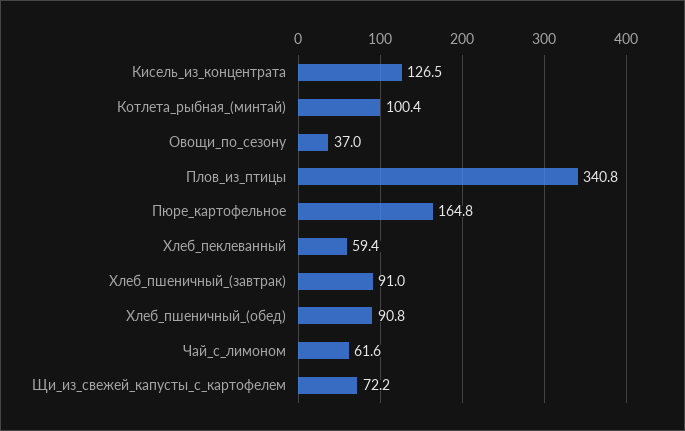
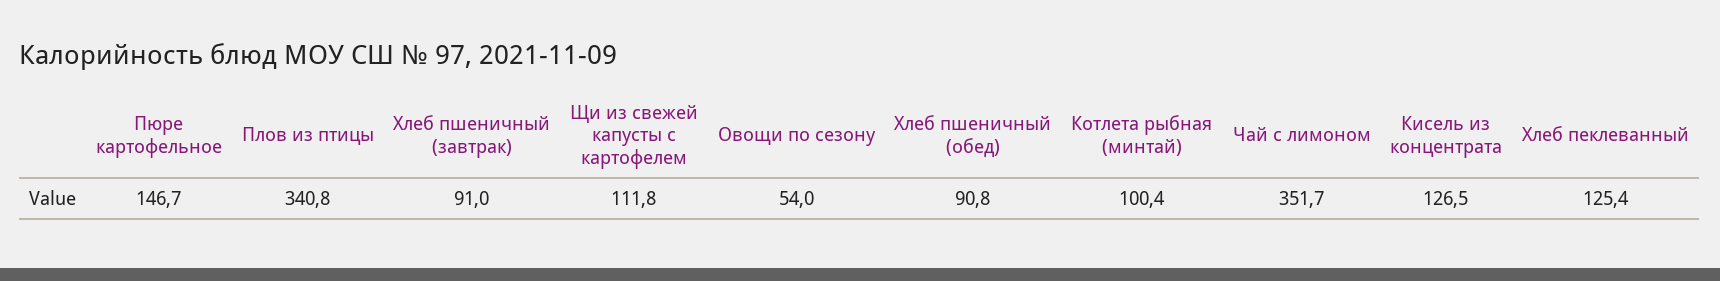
Овощи_по_сезону: 37 -> 54
Пюре_картофельное: 164.8 -> 146.7
Хлеб_пеклеванный: 59.4 -> 125.4
Чай_с_лимоном: 61.6 -> 351.7
Щи_из_свежей_капусты_с_картофелем: 72.2 -> 111.8

